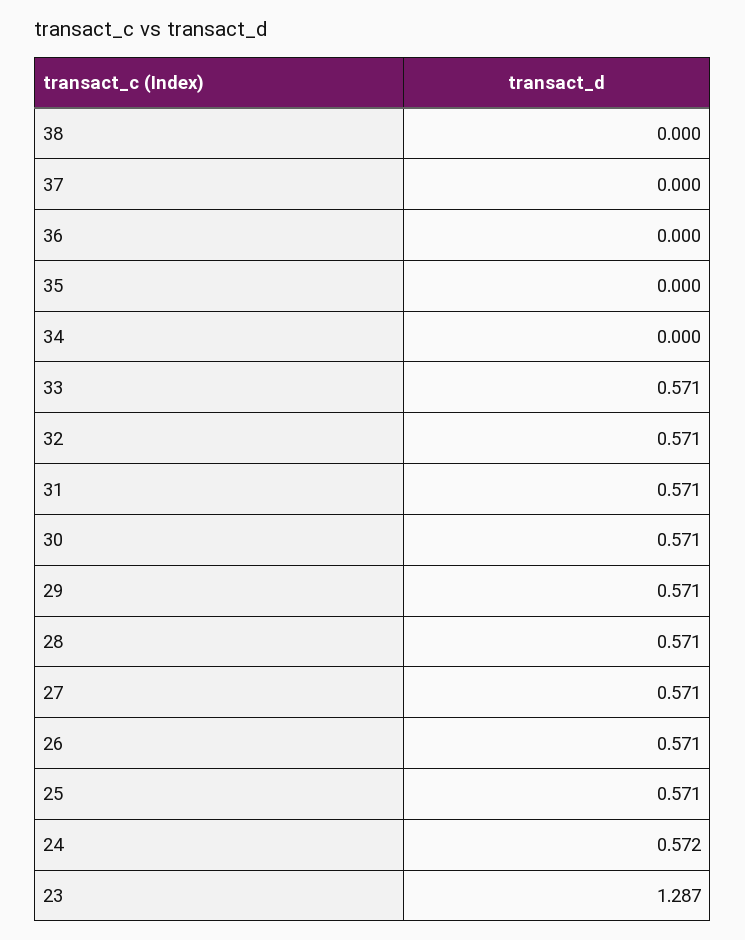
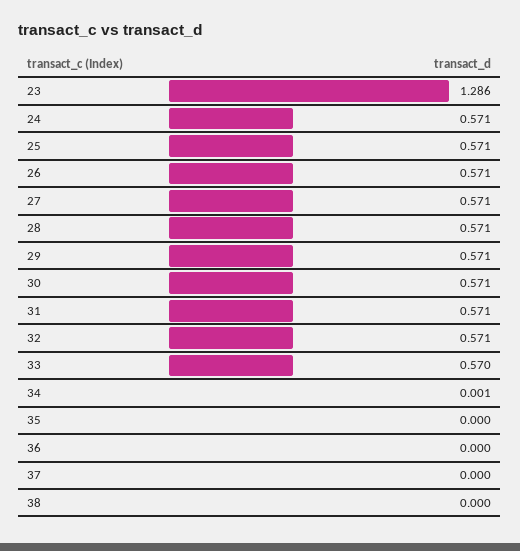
34: 0 -> 0.001
33: 0.571 -> 0.57
24: 0.572 -> 0.571
23: 1.287 -> 1.286

